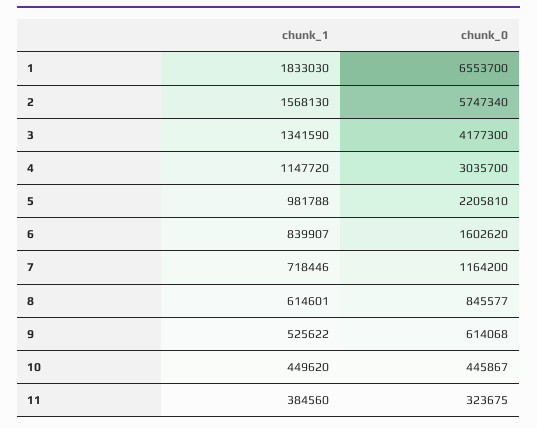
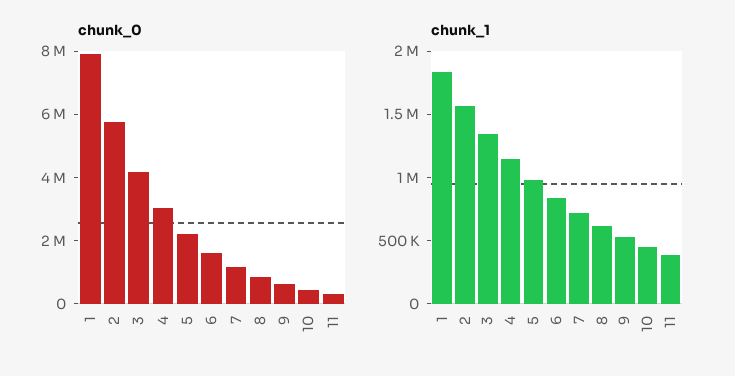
chunk_0, 1: 6553700 -> 8000000

